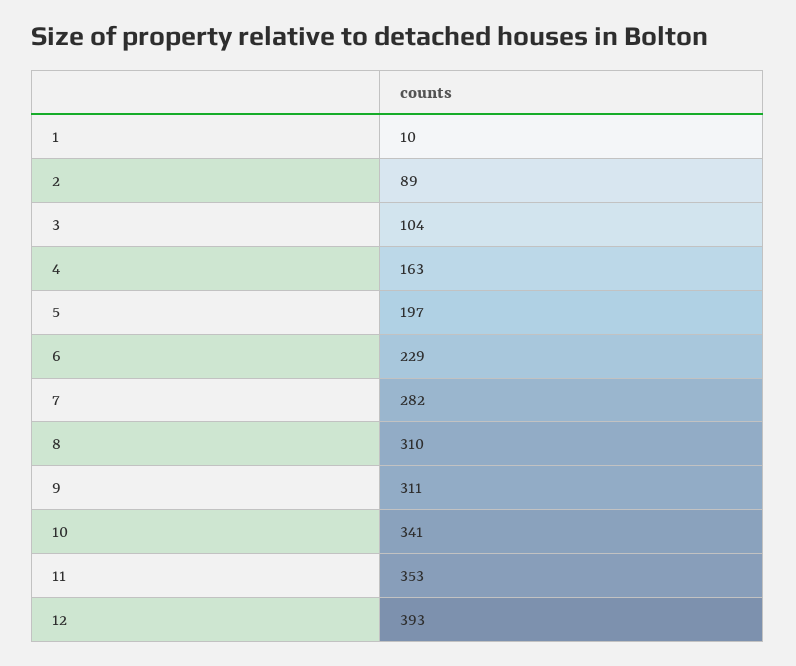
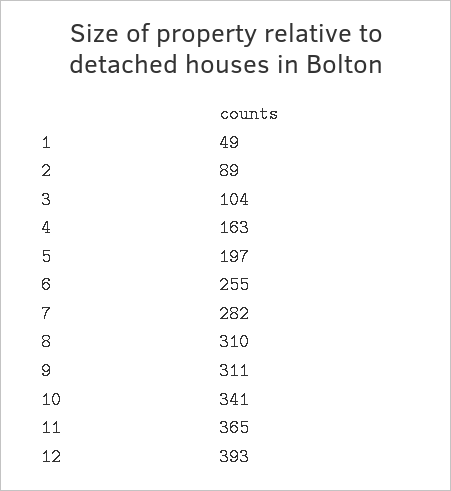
1: 10 -> 49
6: 229 -> 255
11: 353 -> 365

